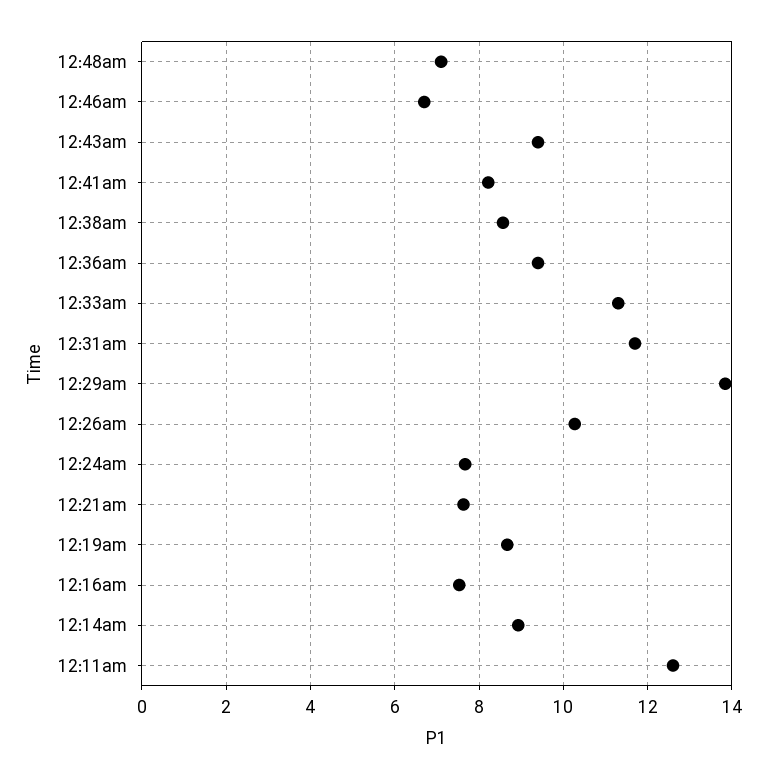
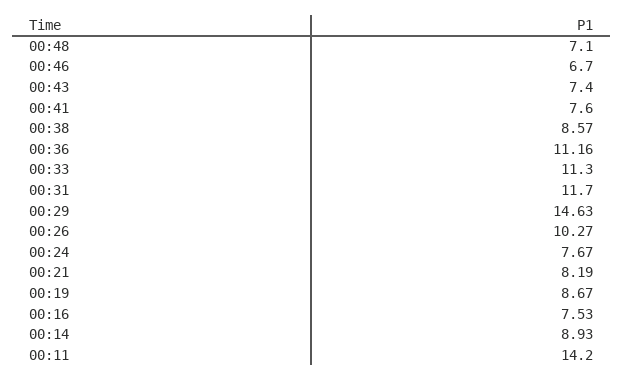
12:43am: 9.4 -> 7.4
12:41am: 8.2 -> 7.6
12:36am: 9.4 -> 11.16
12:29am: 13.8 -> 14.63
12:21am: 7.6 -> 8.19
12:11am: 12.6 -> 14.2

